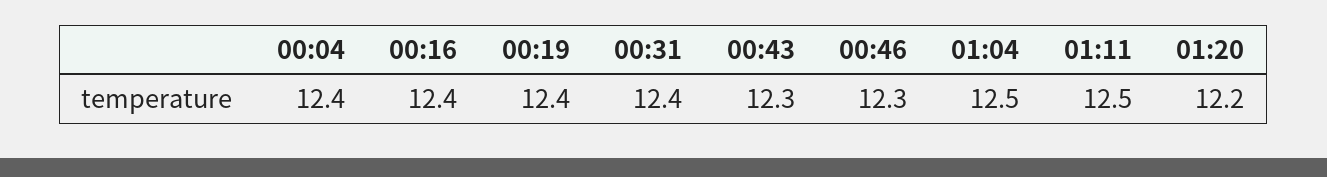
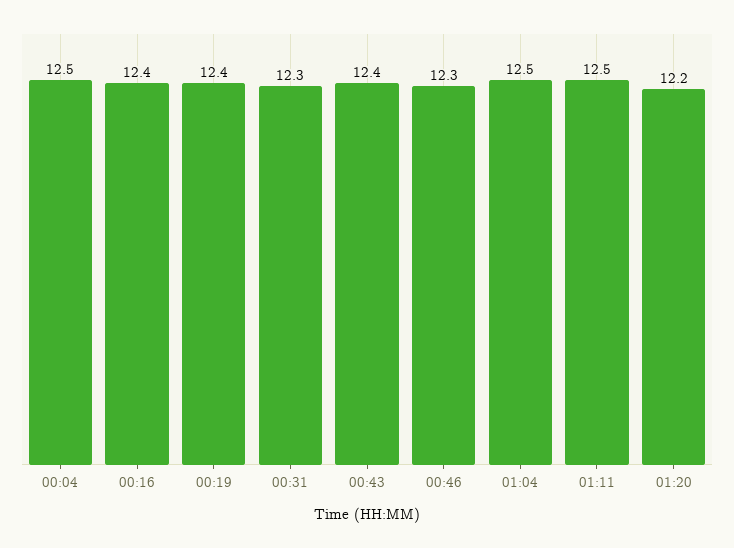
00:04: 12.4 -> 12.5
00:31: 12.4 -> 12.3
00:43: 12.3 -> 12.4

